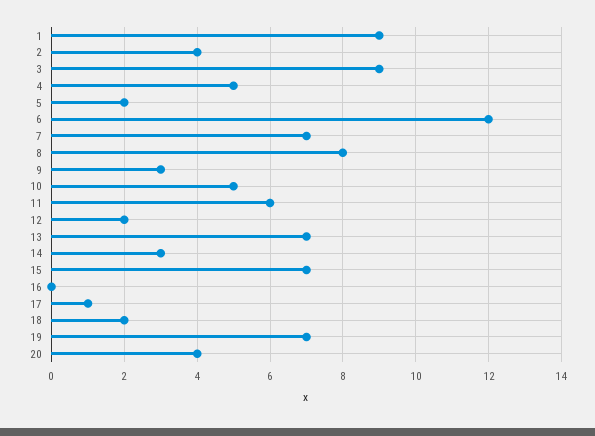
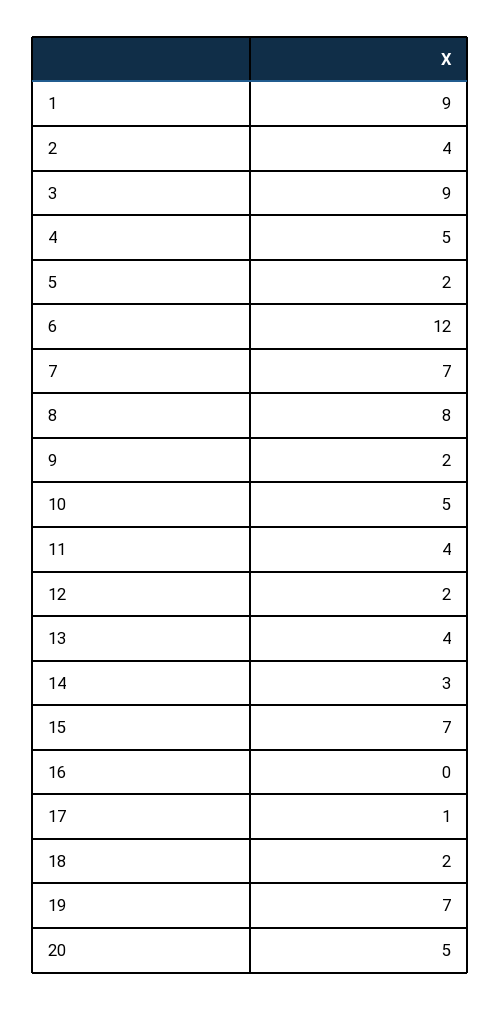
9: 3 -> 2
11: 6 -> 4
13: 7 -> 4
20: 4 -> 5

